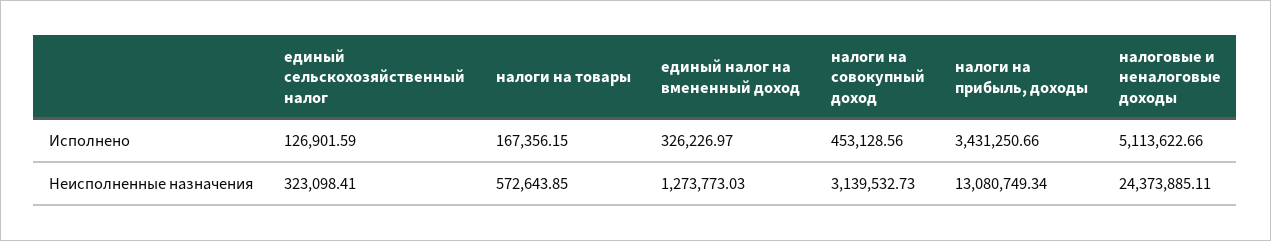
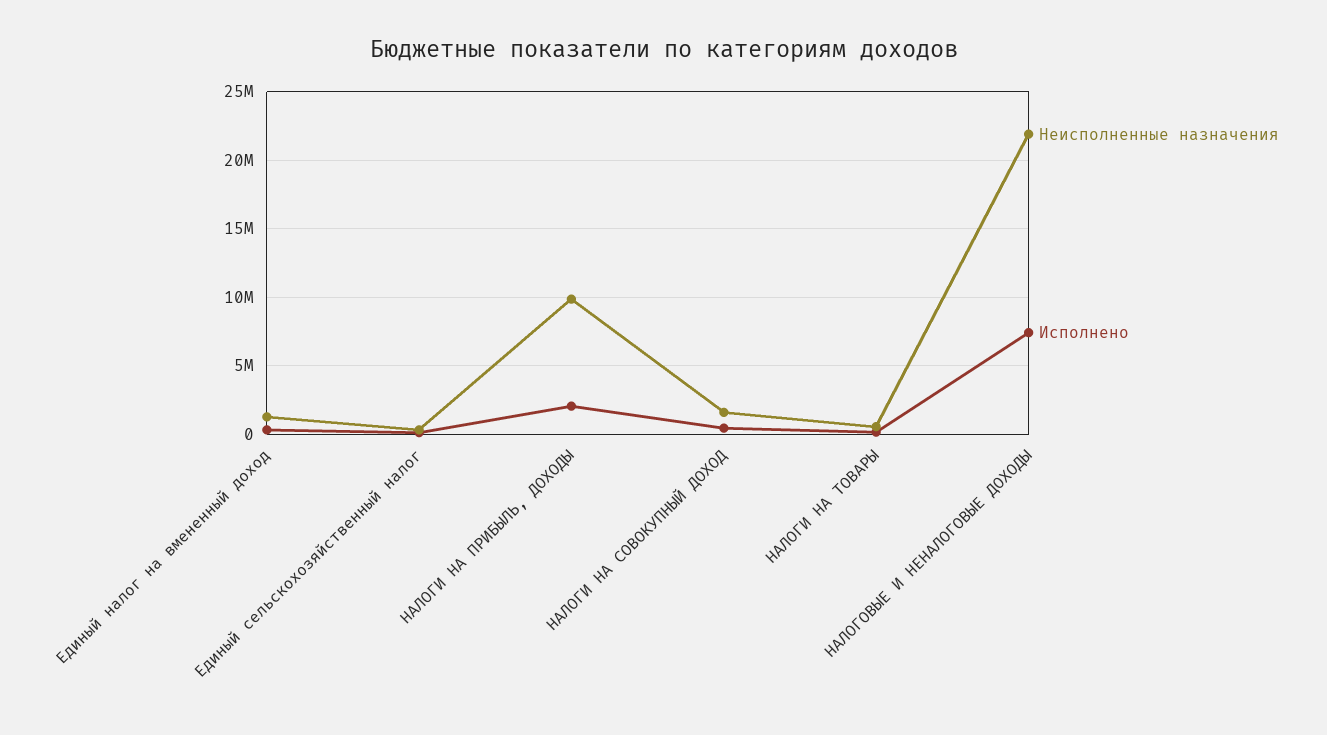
Исполнено, налоги на прибыль, доходы: 3431250.66 -> 2000000
Исполнено, налоговые и неналоговые доходы: 5113622.66 -> 7500000
Неисполненные назначения, налоги на совокупный доход: 3139532.73 -> 1500000
Неисполненные назначения, налоги на прибыль, доходы: 13080749.34 -> 10000000
Неисполненные назначения, налоговые и неналоговые доходы: 24373885.11 -> 22000000

